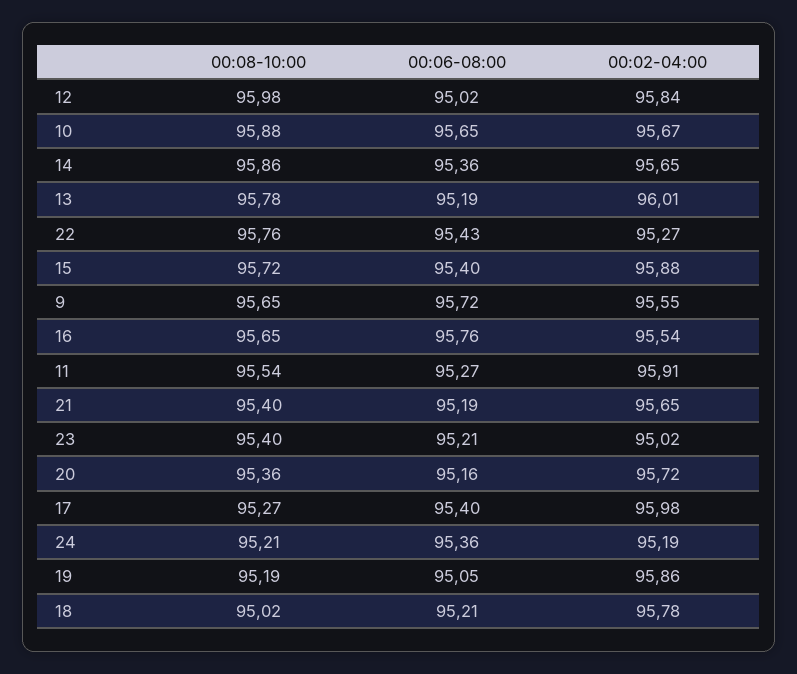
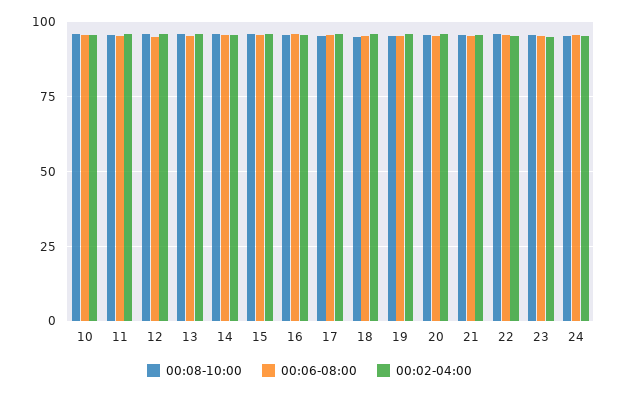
00:08-10:00, 9: 95.65 -> none
00:06-08:00, 9: 95.72 -> none
00:02-04:00, 9: 95.55 -> none

